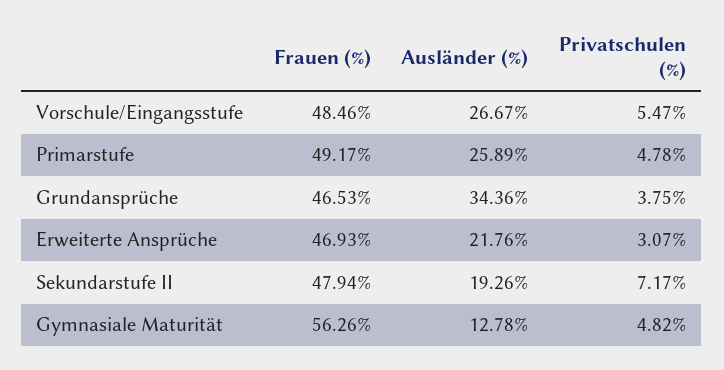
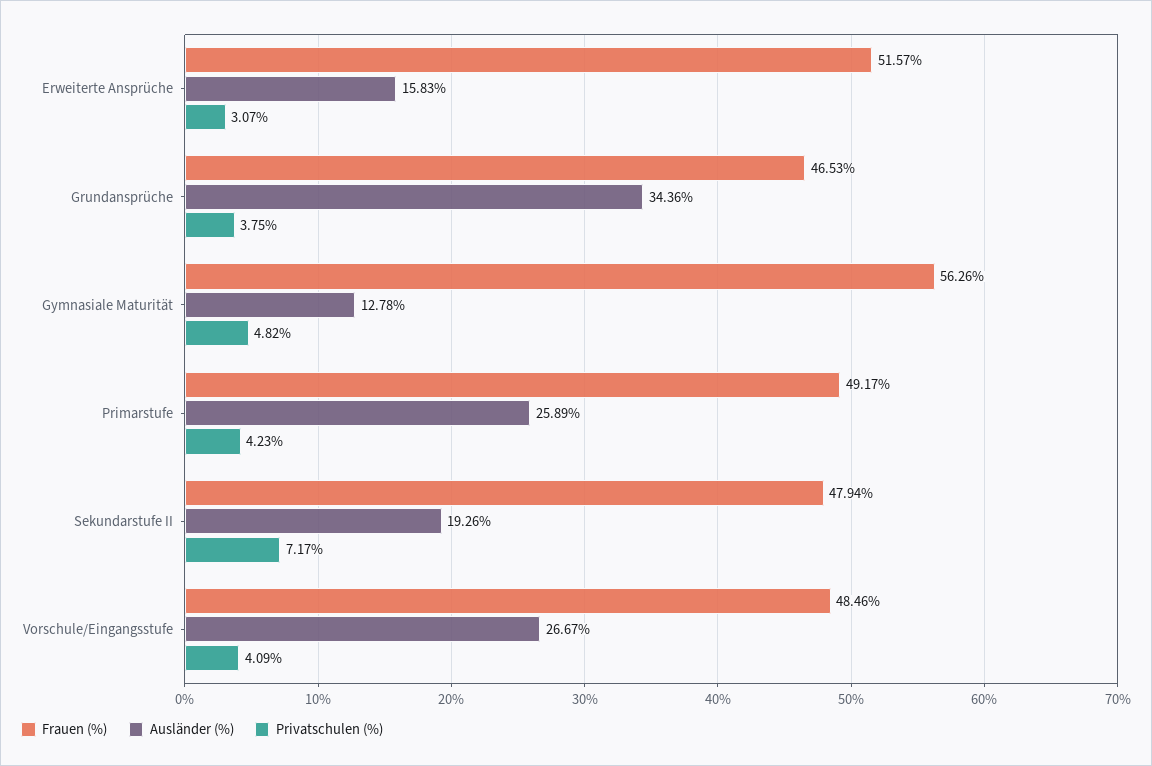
Privatschulen (%), Vorschule/Eingangsstufe: 5.47 -> 4.09
Privatschulen (%), Primarstufe: 4.78 -> 4.23
Frauen (%), Erweiterte Ansprüche: 46.93 -> 51.57
Ausländer (%), Erweiterte Ansprüche: 21.76 -> 15.83

